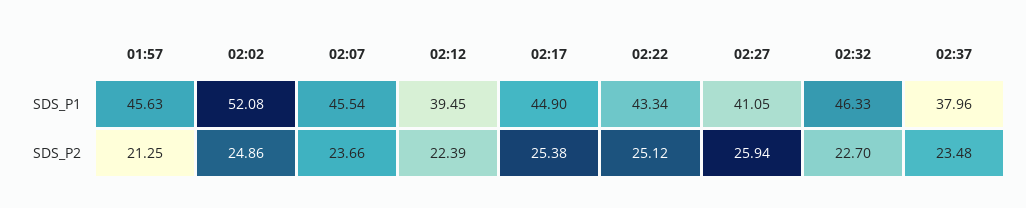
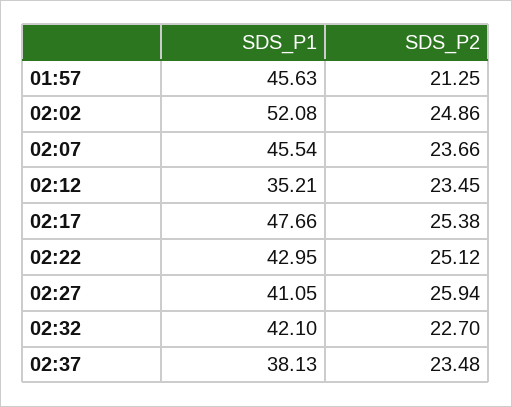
02:12, SDS_P1: 39.45 -> 35.21
02:17, SDS_P1: 44.9 -> 47.66
02:22, SDS_P1: 43.34 -> 42.95
02:32, SDS_P1: 46.33 -> 42.1
02:37, SDS_P1: 37.96 -> 38.13
02:12, SDS_P2: 22.39 -> 23.45

